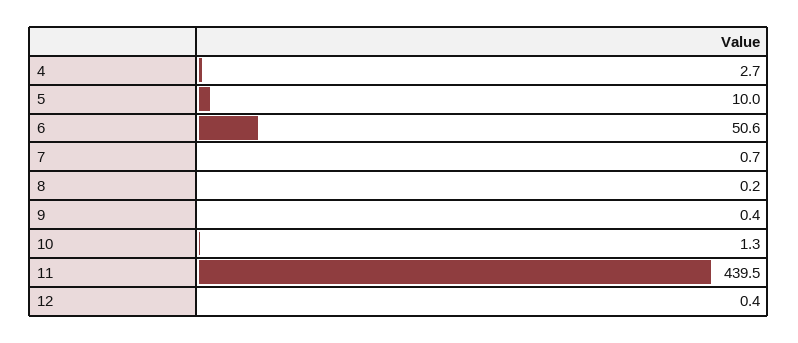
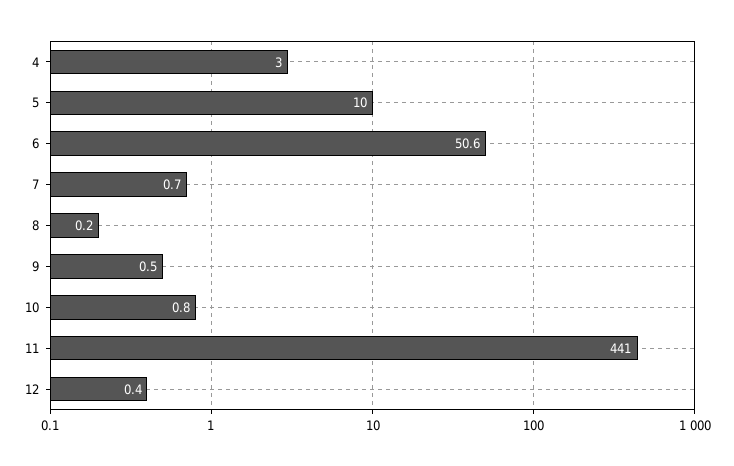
4: 2.7 -> 3
9: 0.4 -> 0.5
10: 1.3 -> 0.8
11: 439.5 -> 441

